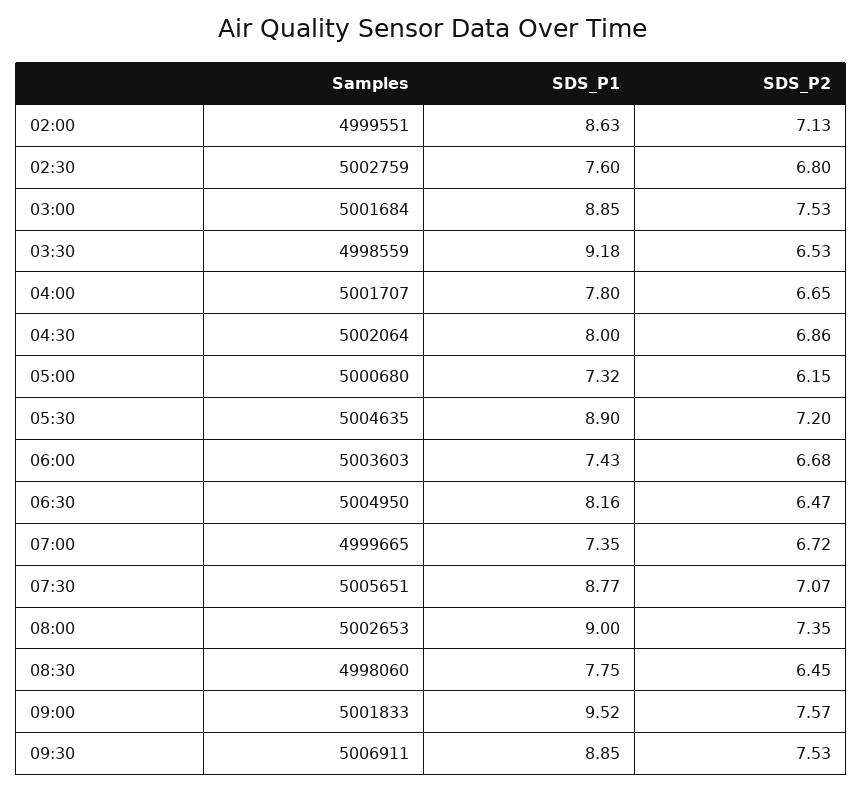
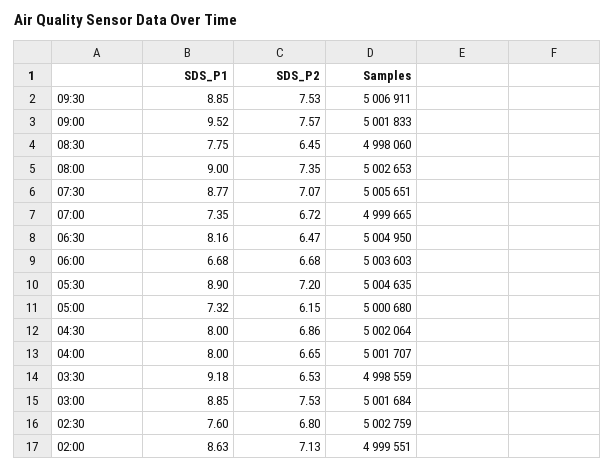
SDS_P1, 04:00: 7.8 -> 8
SDS_P1, 06:00: 7.43 -> 6.68

